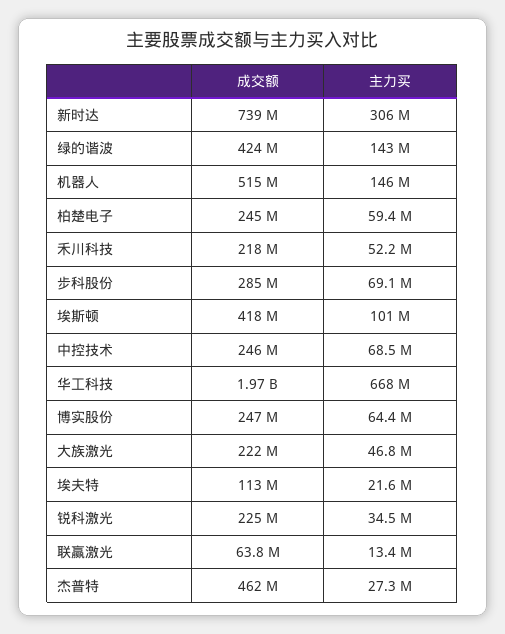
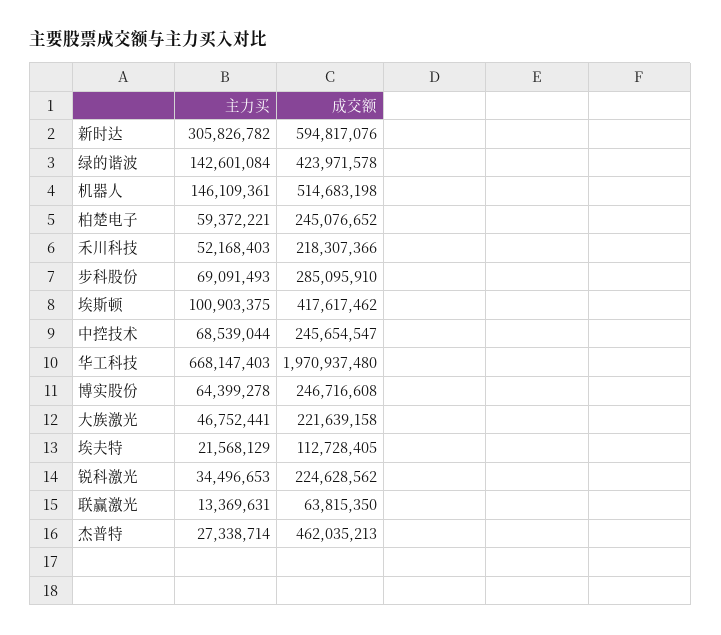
成交额, 新时达: 739000000 -> 594817076

